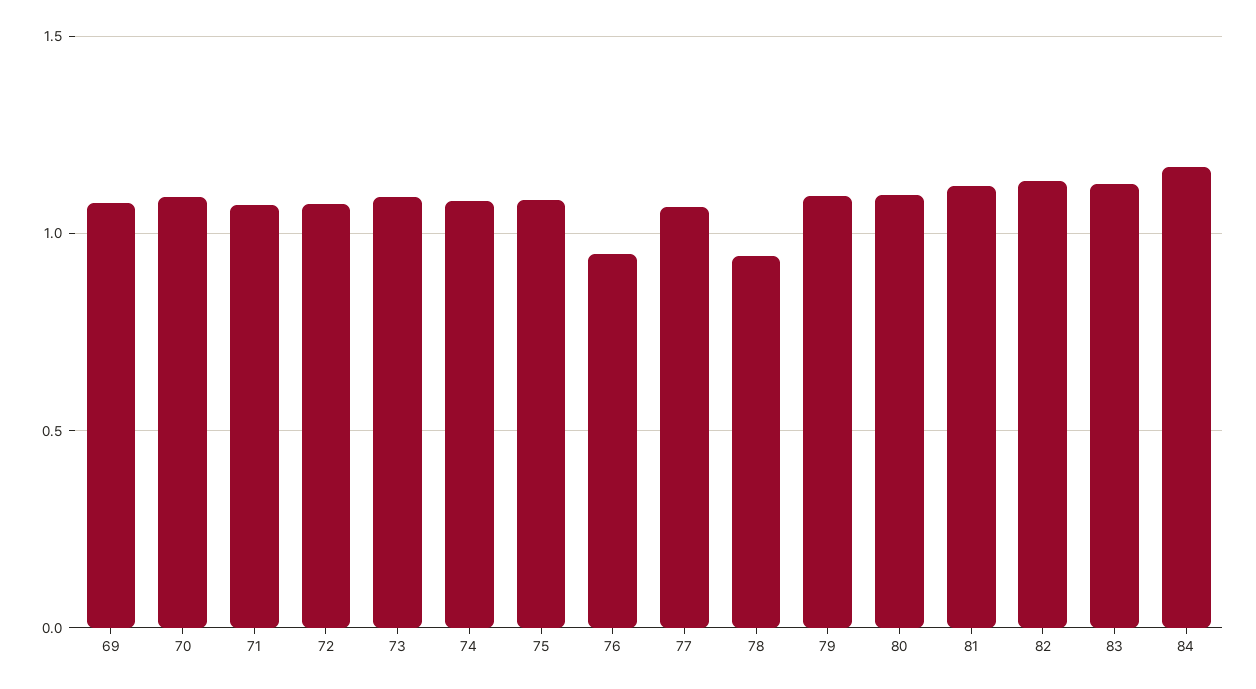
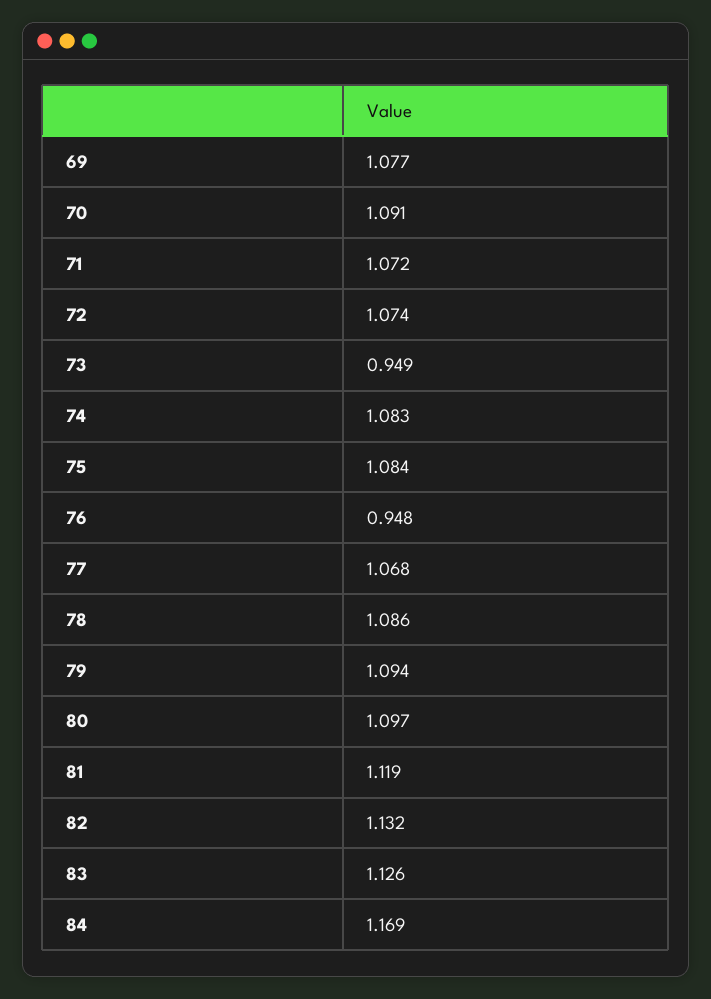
73: 1.1 -> 0.949
78: 0.95 -> 1.086

